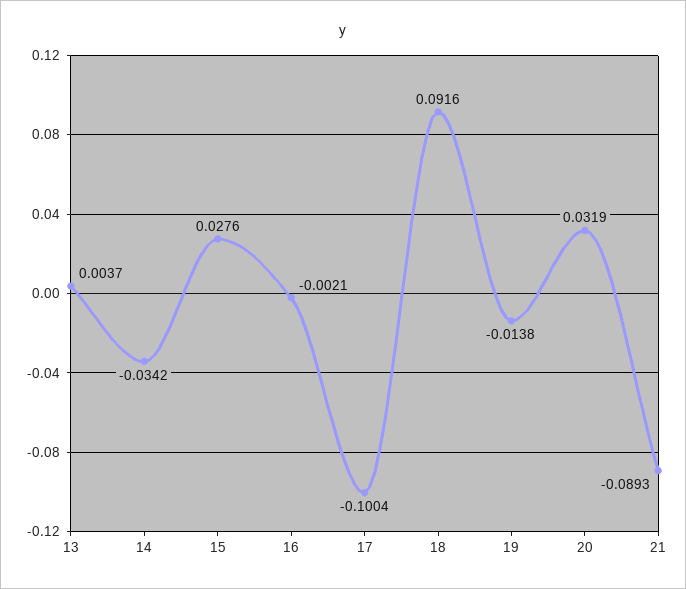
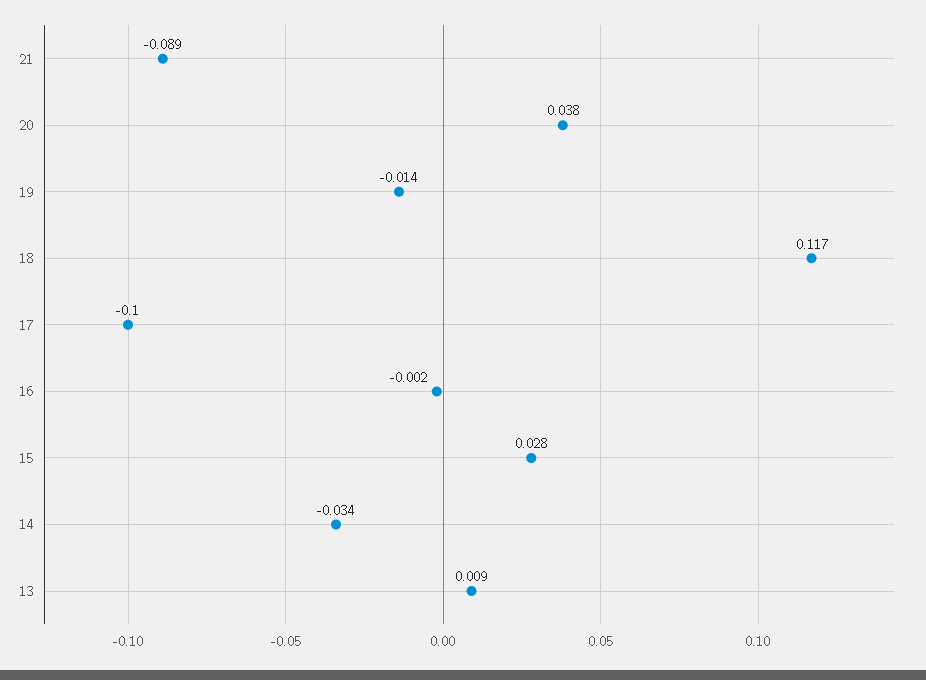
13: 0.0037 -> 0.009
18: 0.0916 -> 0.117
20: 0.0319 -> 0.038

